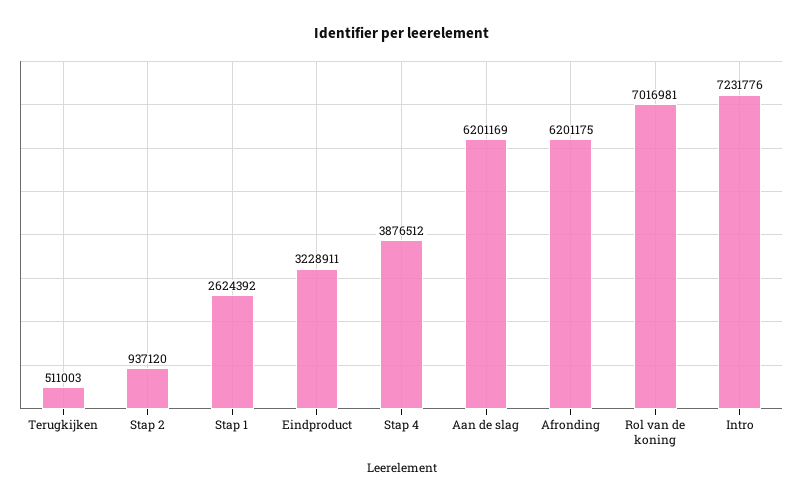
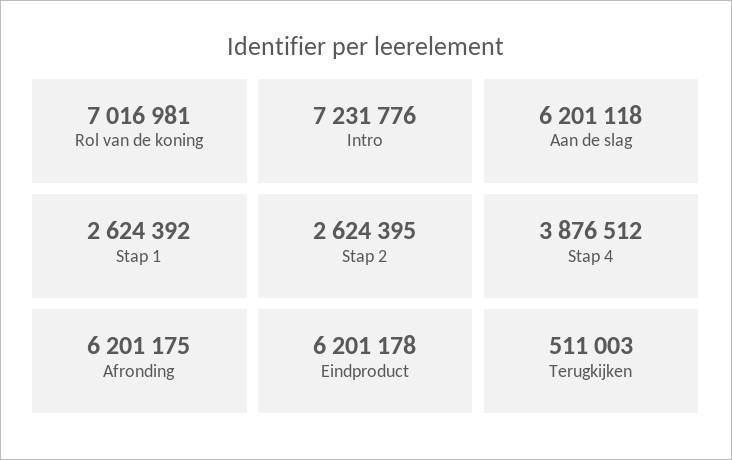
Stap 2: 937120 -> 2624395
Eindproduct: 3228911 -> 6201178
Aan de slag: 6201169 -> 6201118

